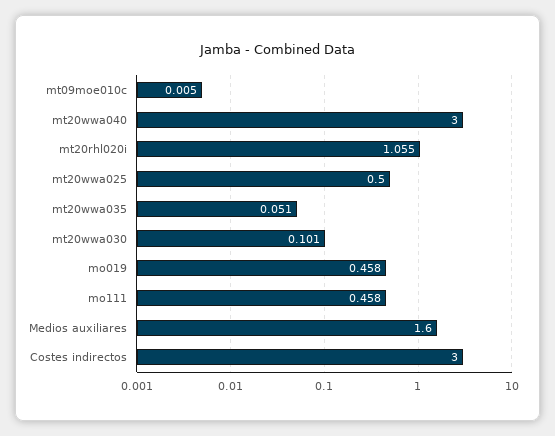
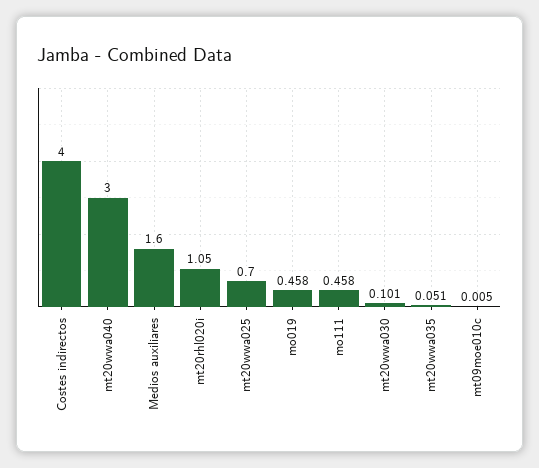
mt20rhl020i: 1.055 -> 1.05
mt20wwa025: 0.5 -> 0.7
Costes indirectos: 3 -> 4

